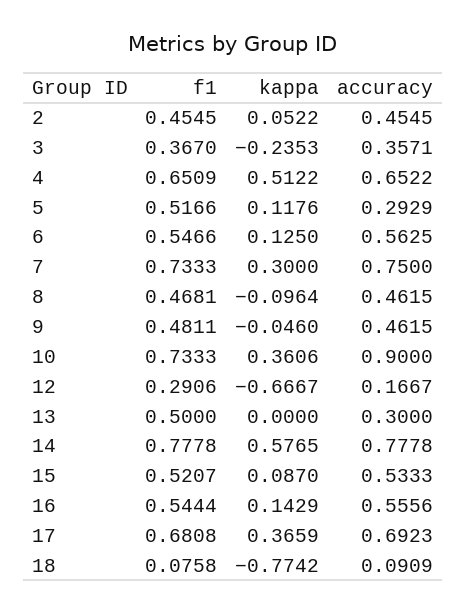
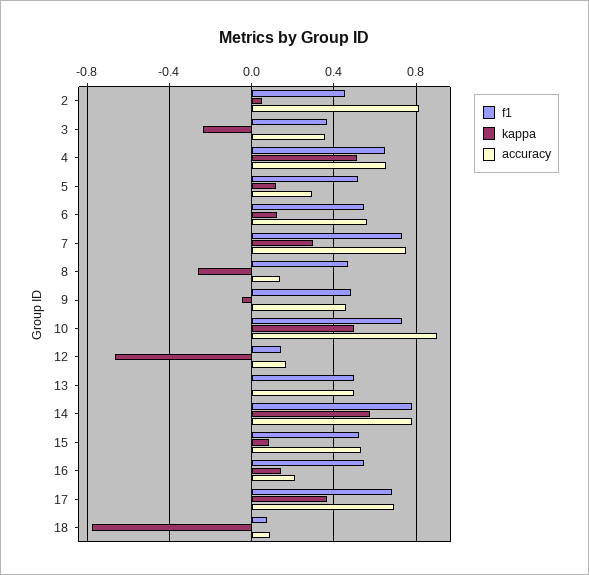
accuracy, 2: 0.4545 -> 0.8
kappa, 8: -0.0964 -> -0.25
accuracy, 8: 0.4615 -> 0.15
kappa, 10: 0.3606 -> 0.5
f1, 12: 0.2906 -> 0.15
accuracy, 13: 0.3 -> 0.5
accuracy, 16: 0.5556 -> 0.2

